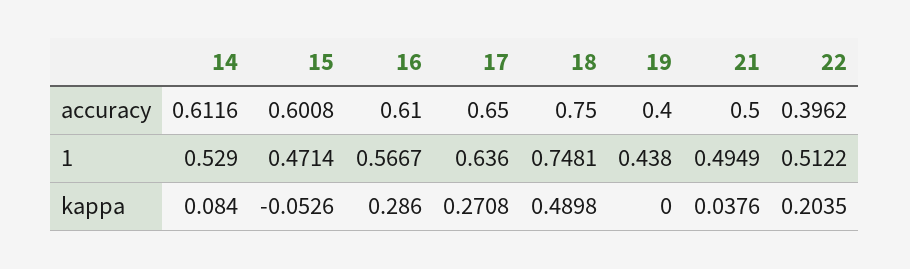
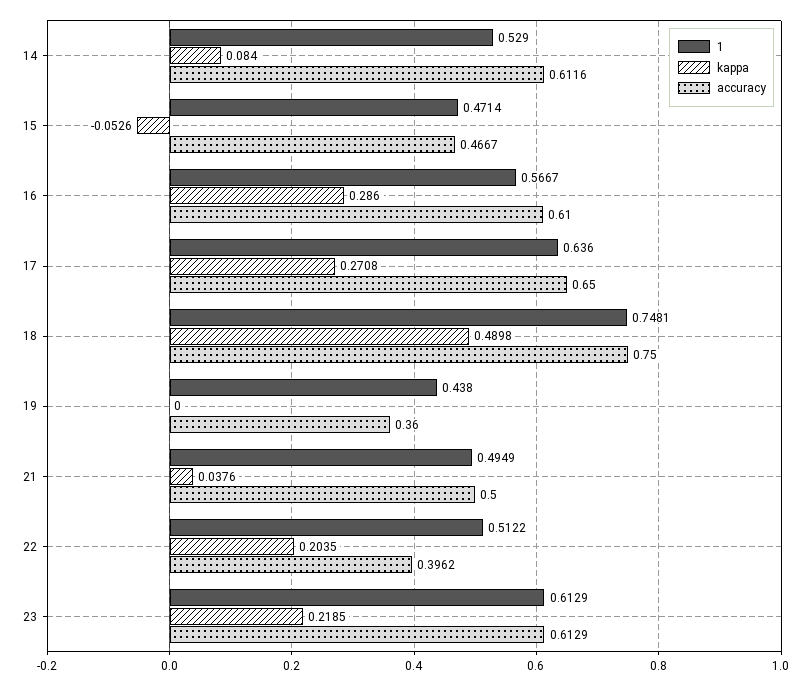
accuracy, 15: 0.6008 -> 0.4667
accuracy, 19: 0.4 -> 0.36
1, 23: none -> 0.6129
kappa, 23: none -> 0.2185
accuracy, 23: none -> 0.6129

